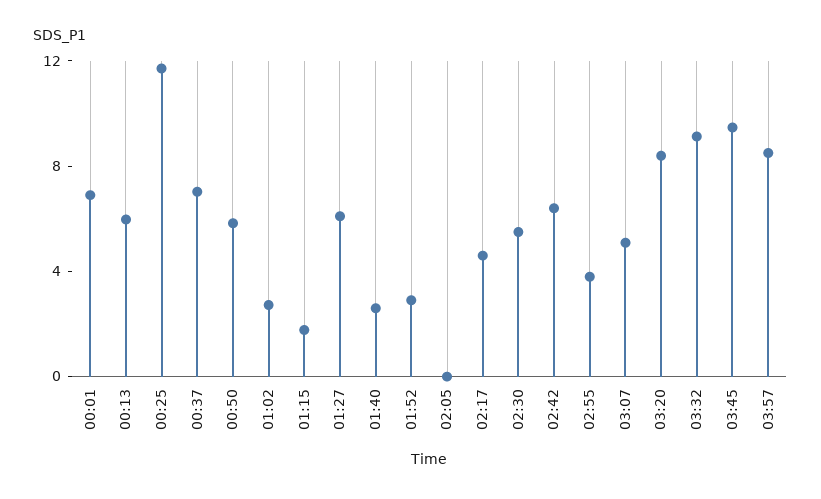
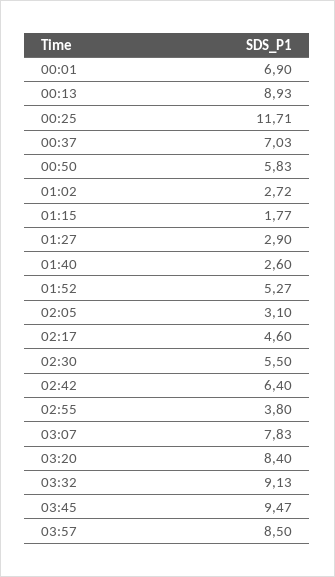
00:13: 6 -> 8.93
01:27: 6 -> 2.9
01:52: 3 -> 5.27
02:05: 0 -> 3.1
03:07: 5 -> 7.83

